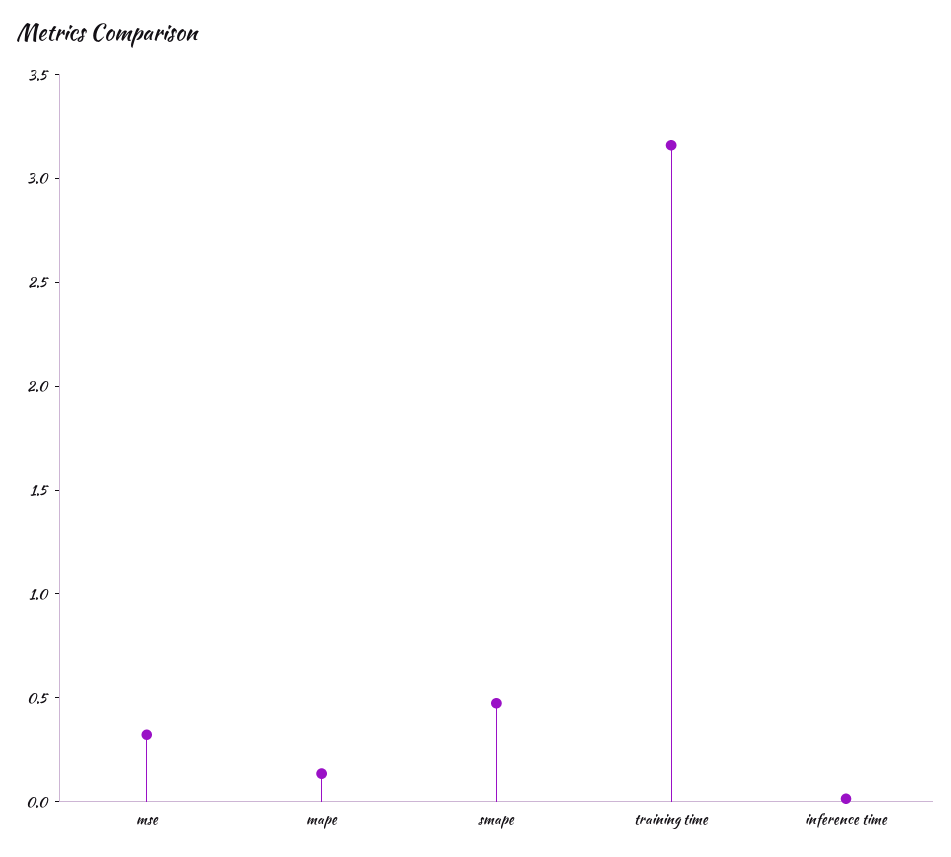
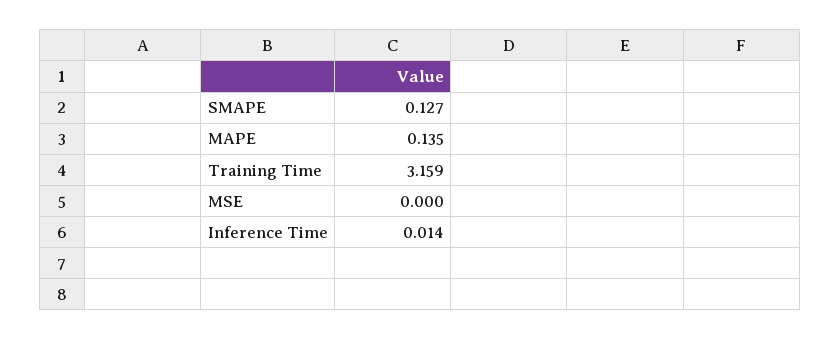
mse: 0.3 -> 0
smape: 0.5 -> 0.127

